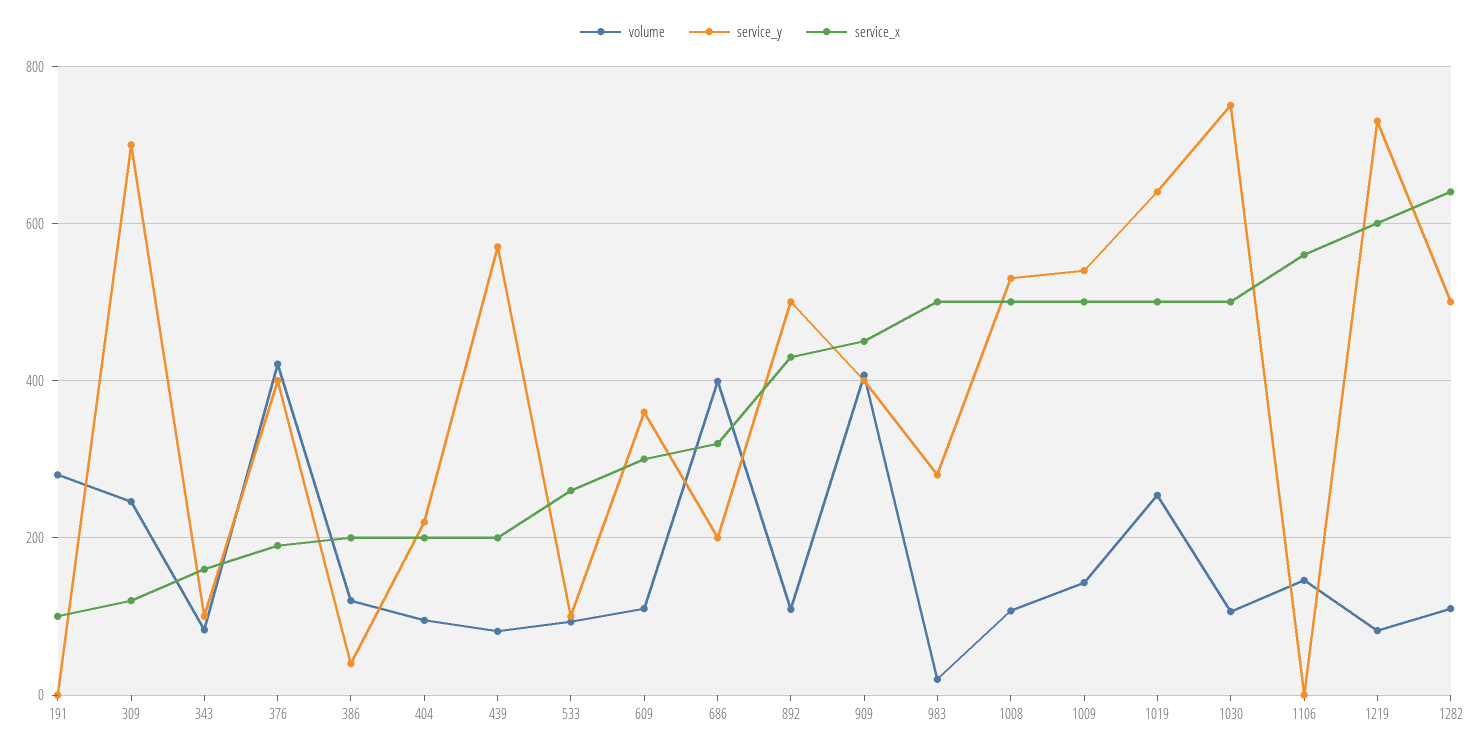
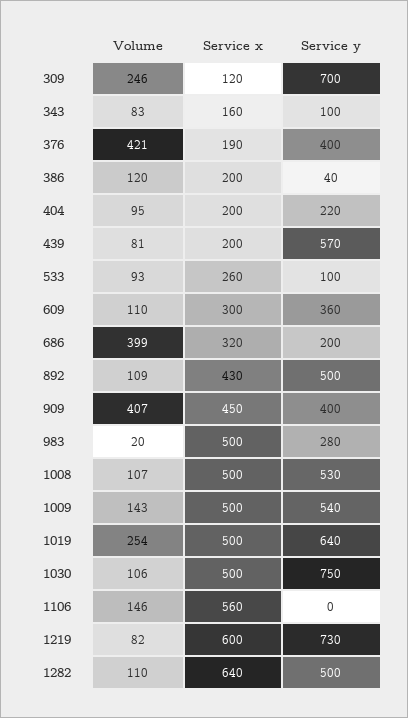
volume, 191: 280 -> none
service_y, 191: 0 -> none
service_x, 191: 100 -> none

